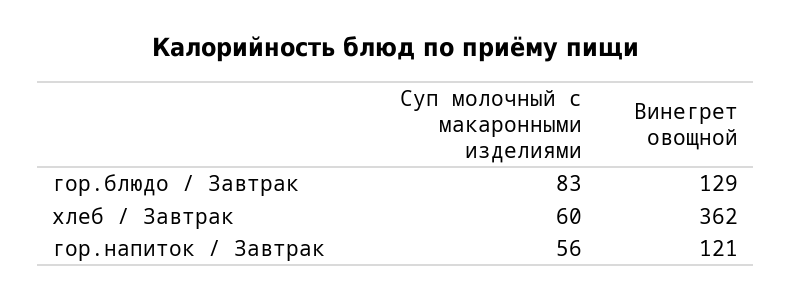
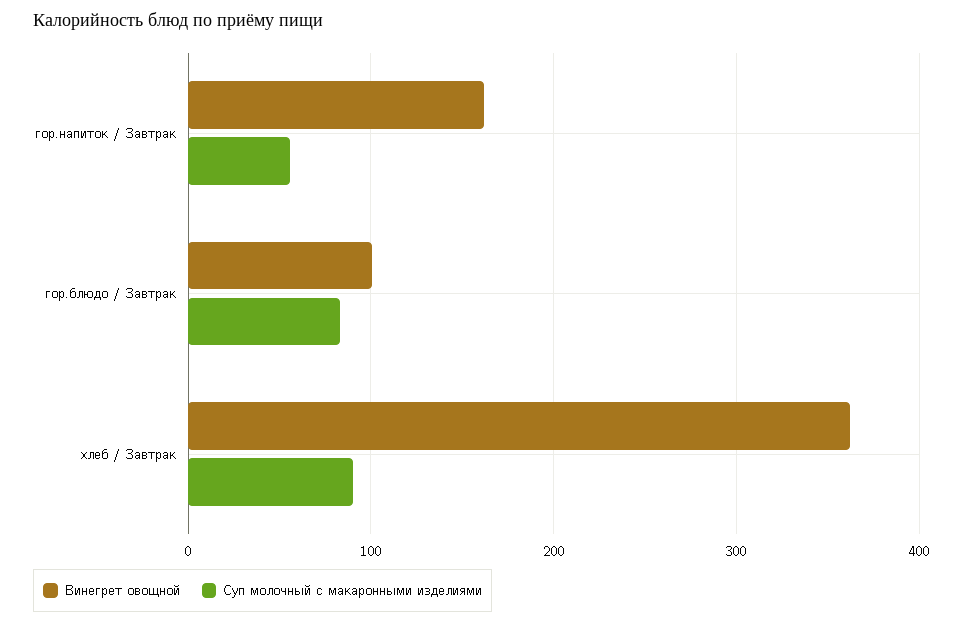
Винегрет овощной, гор.блюдо / Завтрак: 129 -> 100
Суп молочный с макаронными изделиями, хлеб / Завтрак: 60 -> 90
Винегрет овощной, гор.напиток / Завтрак: 121 -> 160

